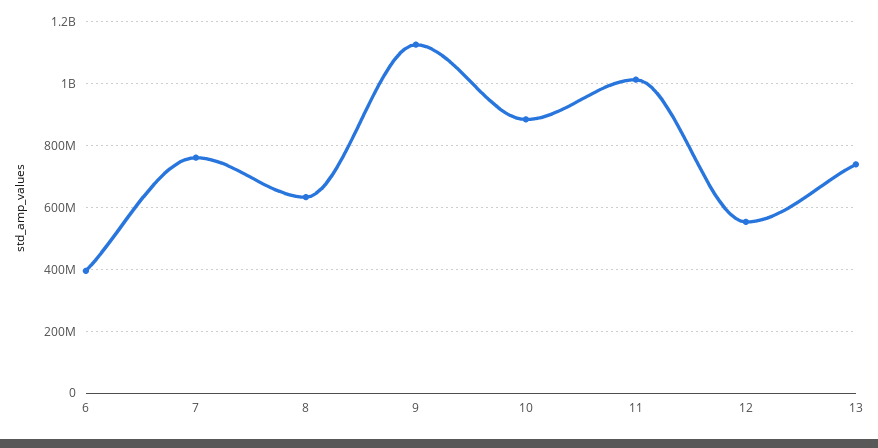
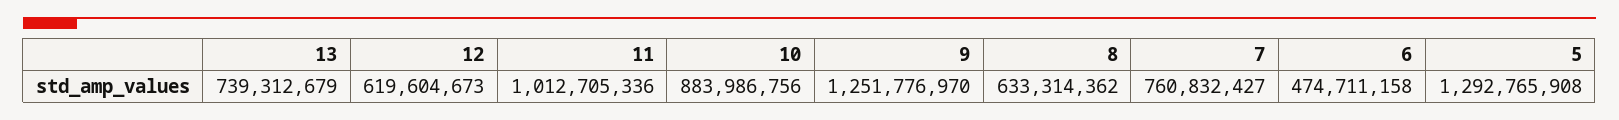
6: 400000000 -> 474711158
9: 1120000000 -> 1251776970
12: 560000000 -> 619604673
5: none -> 1292765908

